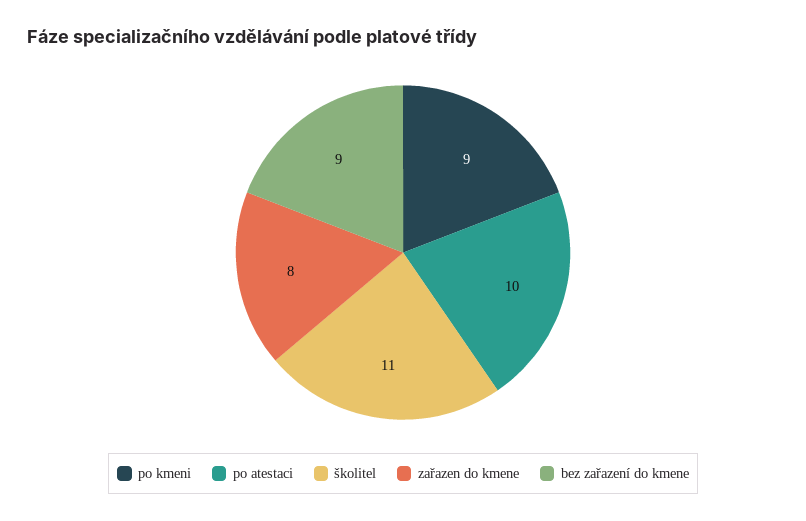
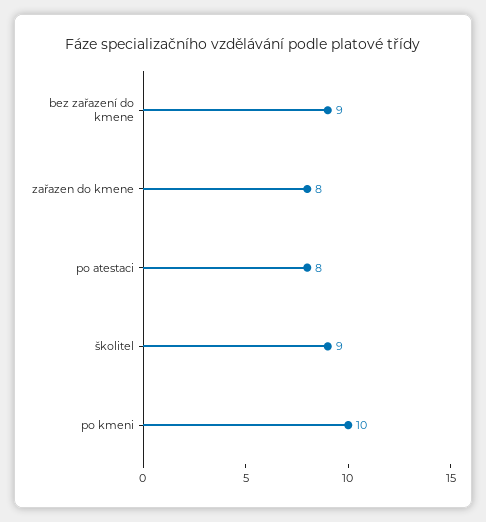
po kmeni: 9 -> 10
po atestaci: 10 -> 8
školitel: 11 -> 9

